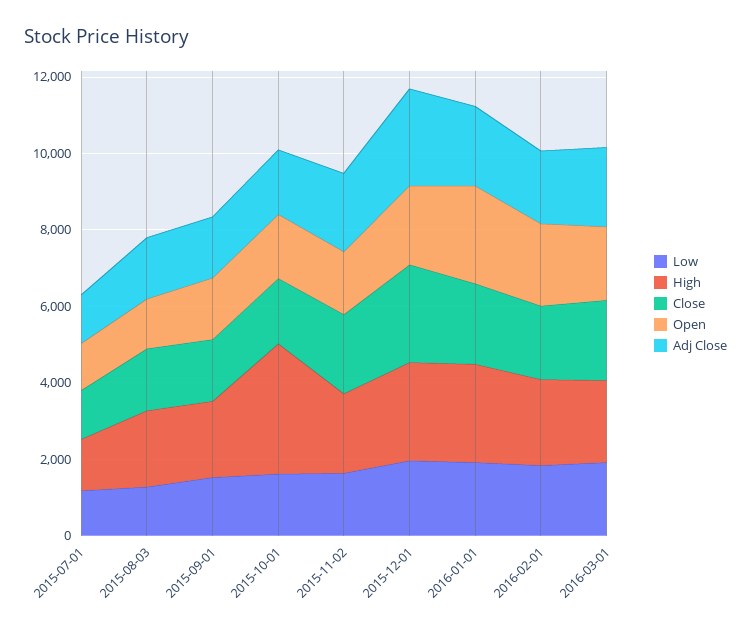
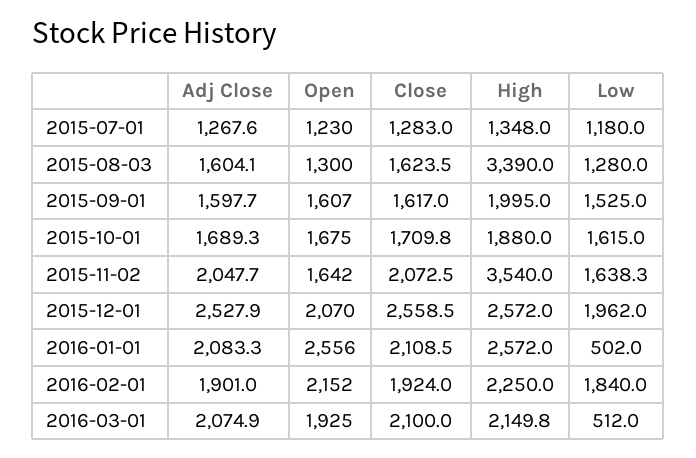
High, 2015-08-03: 2000 -> 3390
High, 2015-10-01: 3500 -> 1880
High, 2015-11-02: 2000 -> 3540
Low, 2016-01-01: 2000 -> 502
Low, 2016-03-01: 2000 -> 512

